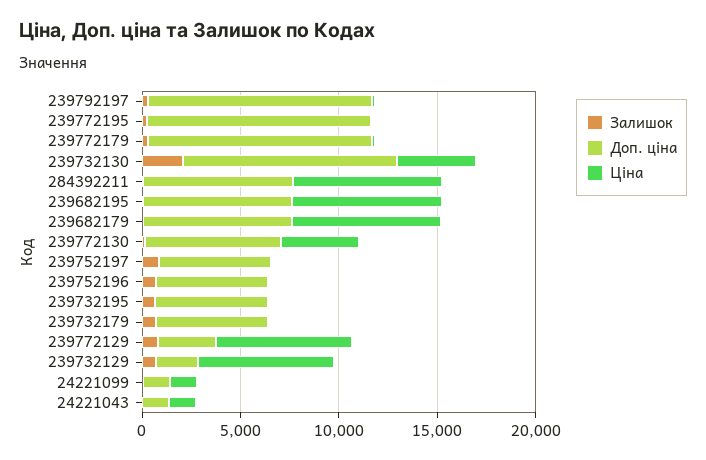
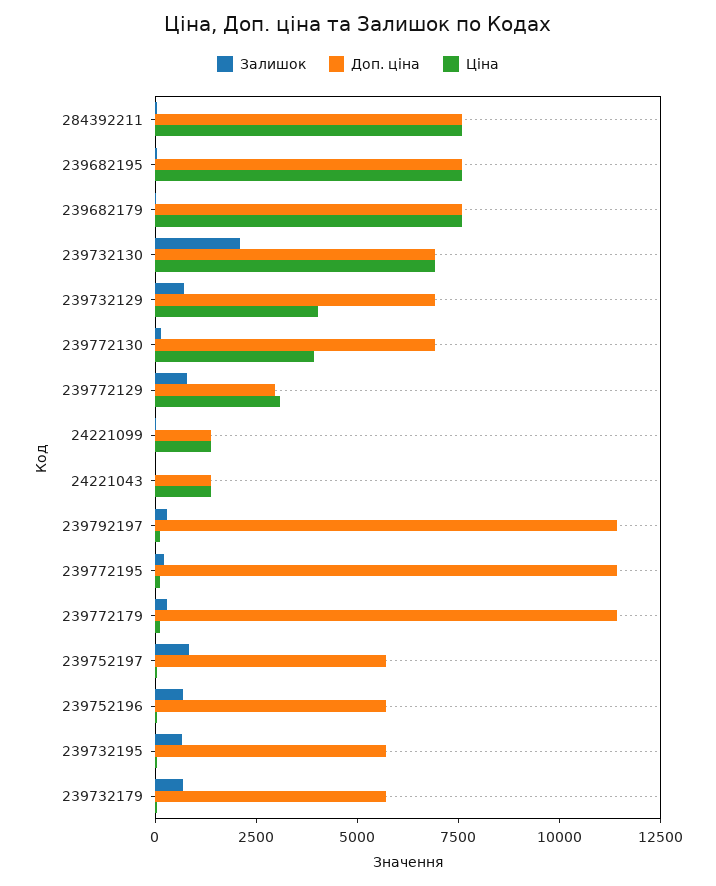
Доп. ціна, 239732130: 11000 -> 7000
Ціна, 239732130: 4000 -> 7000
Ціна, 239772129: 7000 -> 3000
Доп. ціна, 239732129: 2000 -> 7000
Ціна, 239732129: 7000 -> 4000

